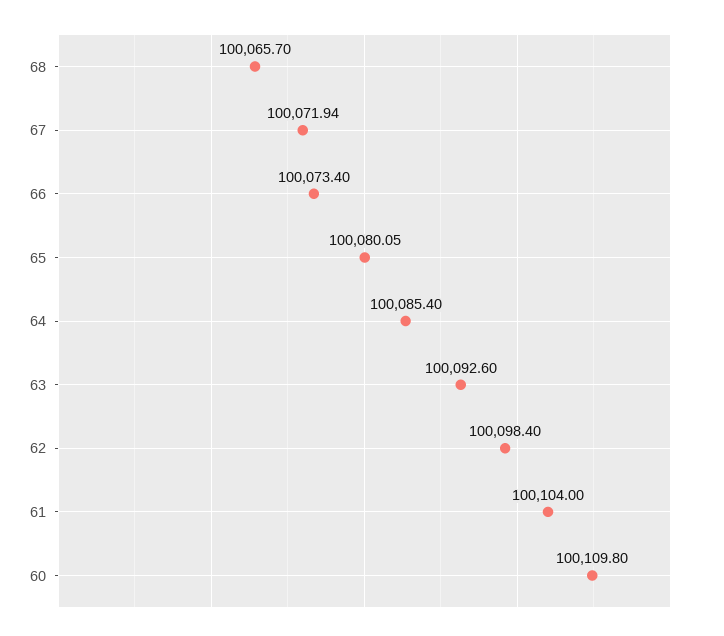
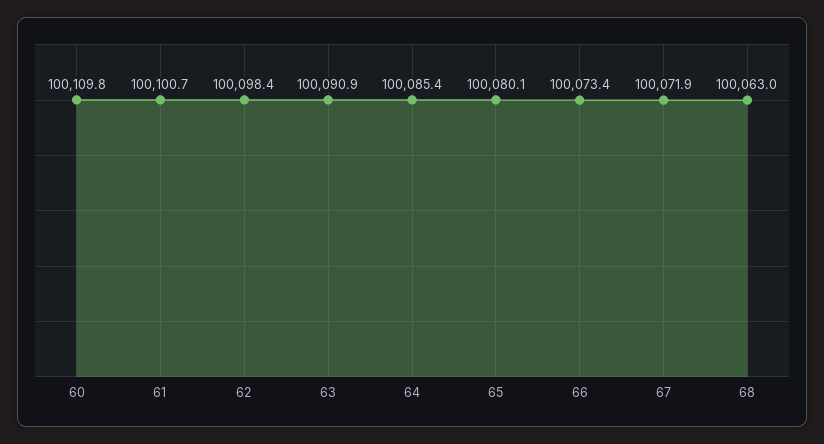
68: 100065.7 -> 100063
63: 100092.6 -> 100090.9
61: 100104 -> 100100.7

